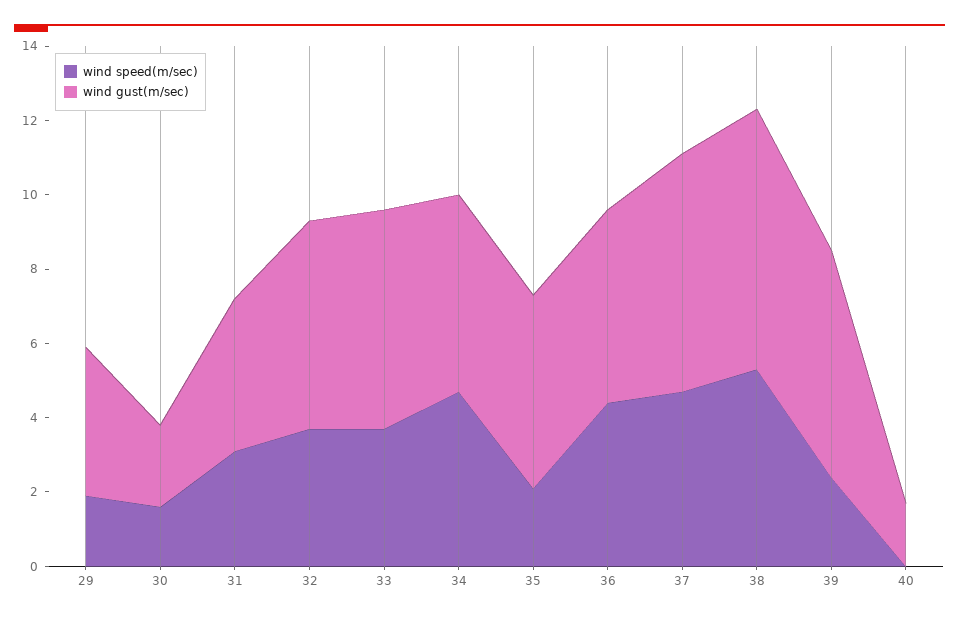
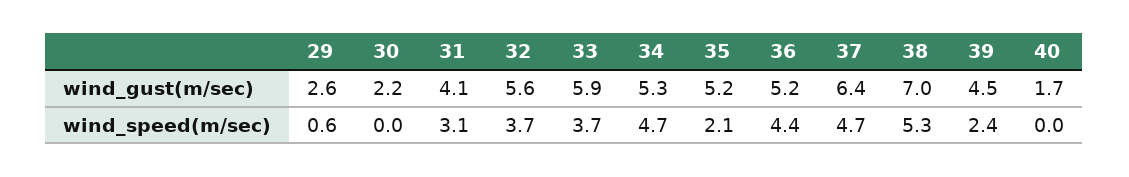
wind speed(m/sec), 29: 2 -> 0.6
wind gust(m/sec), 29: 4 -> 2.6
wind speed(m/sec), 30: 1.5 -> 0
wind gust(m/sec), 39: 6 -> 4.5

